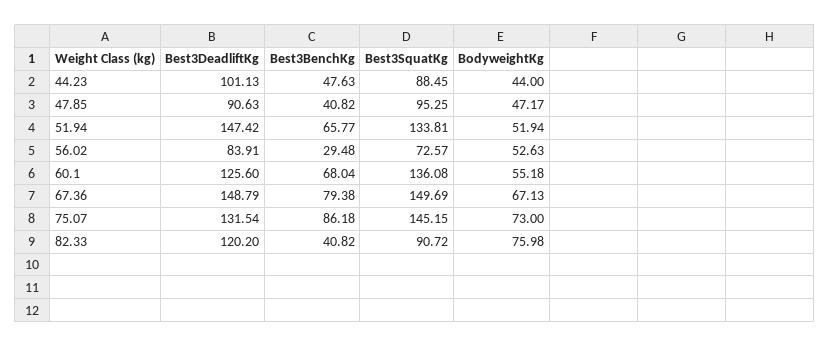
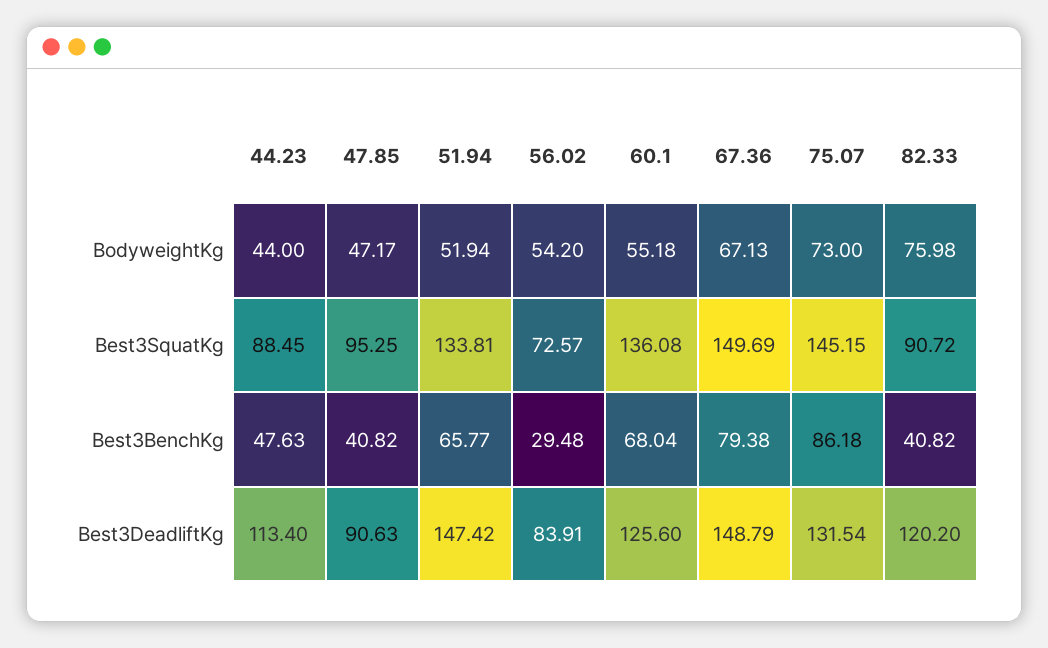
Best3DeadliftKg, 44.23: 101.13 -> 113.4
BodyweightKg, 56.02: 52.63 -> 54.2

